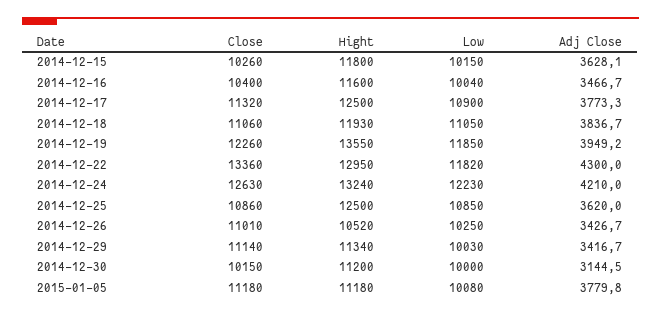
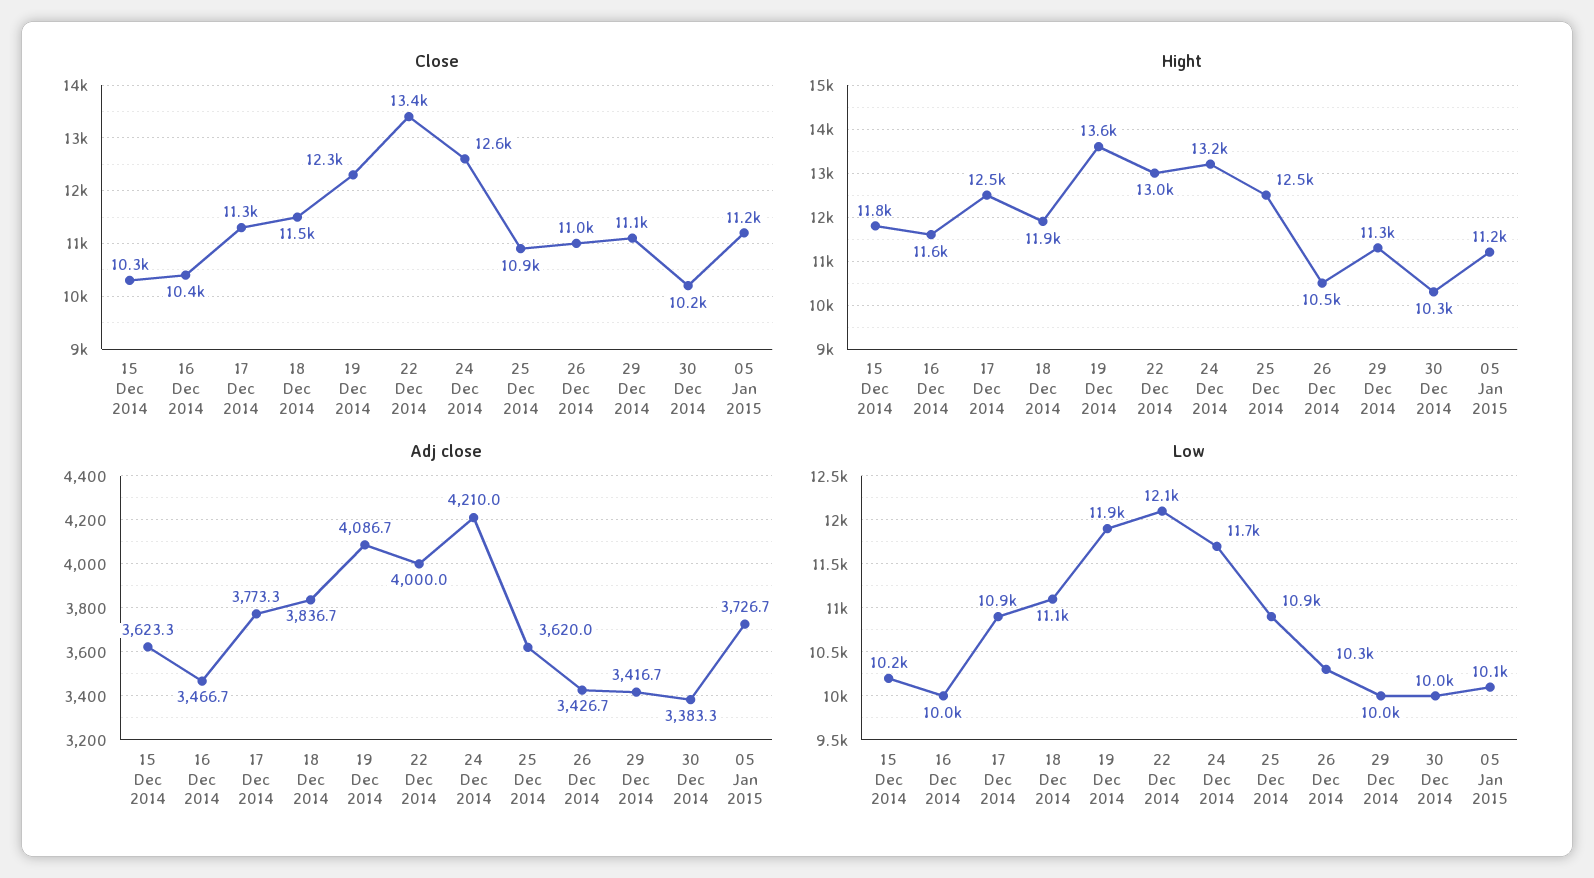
Adj Close, 2014-12-15: 3628.1 -> 3623.3
Close, 2014-12-18: 11060 -> 11500
Adj Close, 2014-12-19: 3949.2 -> 4086.7
Low, 2014-12-22: 11820 -> 12100
Adj Close, 2014-12-22: 4300 -> 4000
Low, 2014-12-24: 12230 -> 11700
Hight, 2014-12-30: 11200 -> 10300
Adj Close, 2014-12-30: 3144.5 -> 3383.3
Adj Close, 2015-01-05: 3779.8 -> 3726.7

